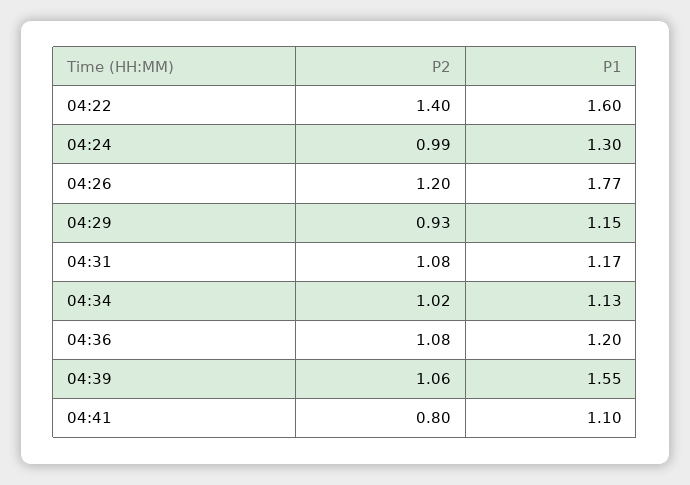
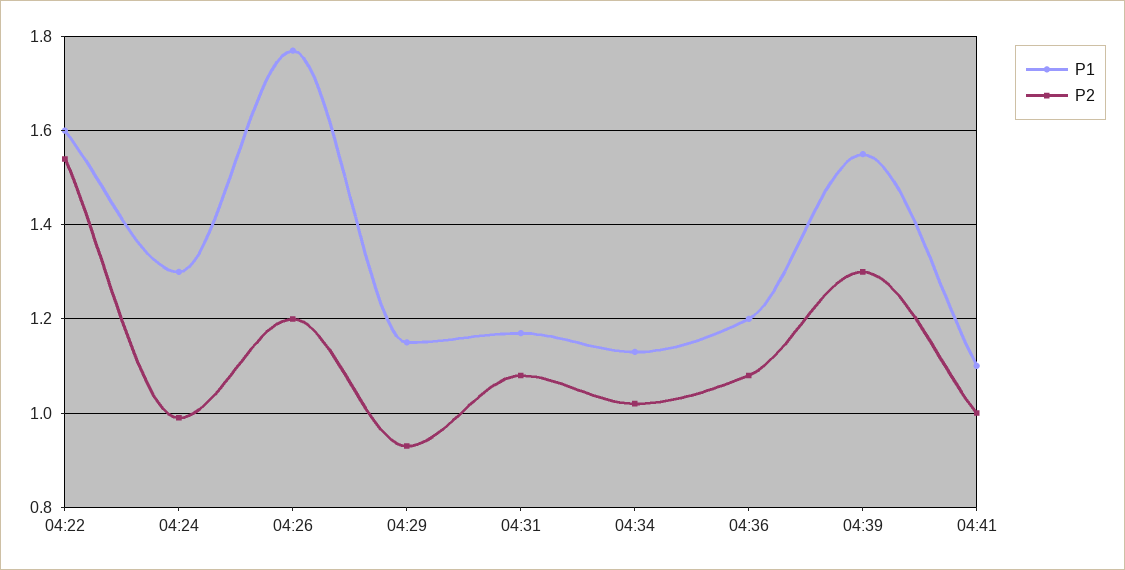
P2, 04:22: 1.4 -> 1.55
P2, 04:39: 1.06 -> 1.3
P2, 04:41: 0.8 -> 1

